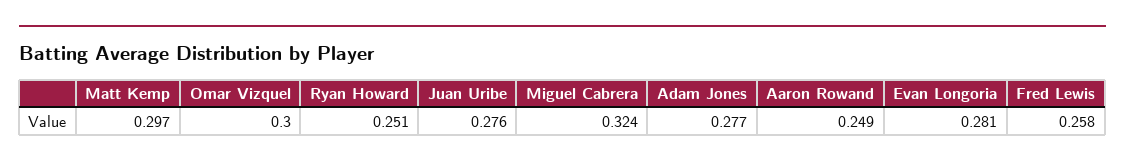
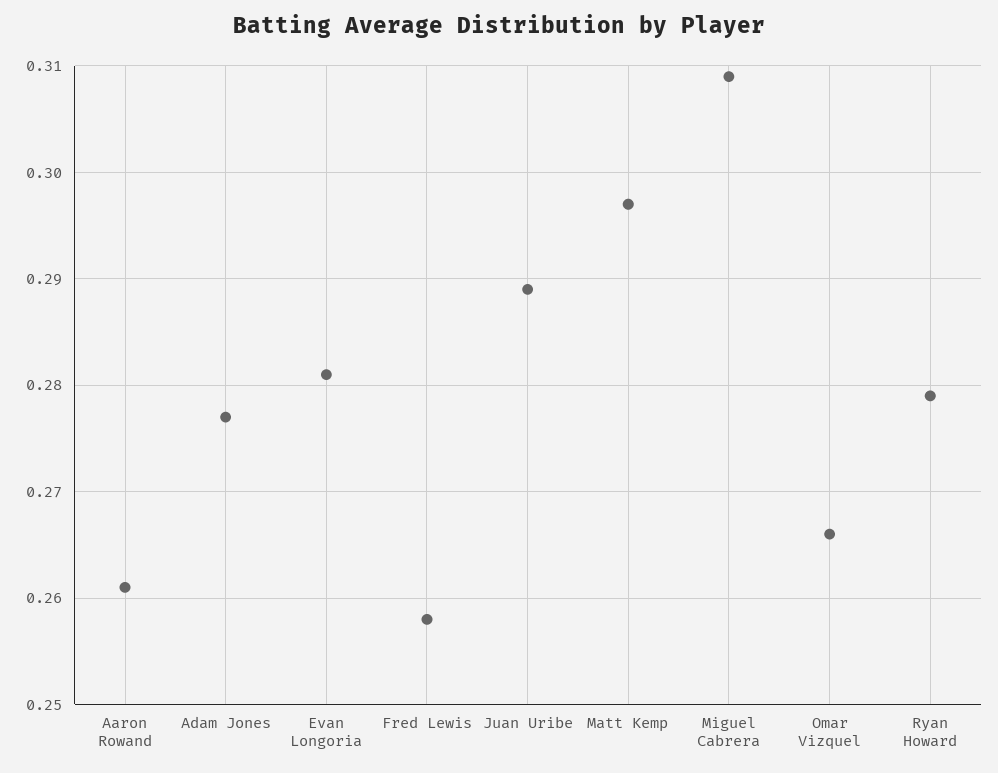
Omar Vizquel: 0.3 -> 0.266
Ryan Howard: 0.251 -> 0.279
Juan Uribe: 0.276 -> 0.289
Miguel Cabrera: 0.324 -> 0.309
Aaron Rowand: 0.249 -> 0.261

